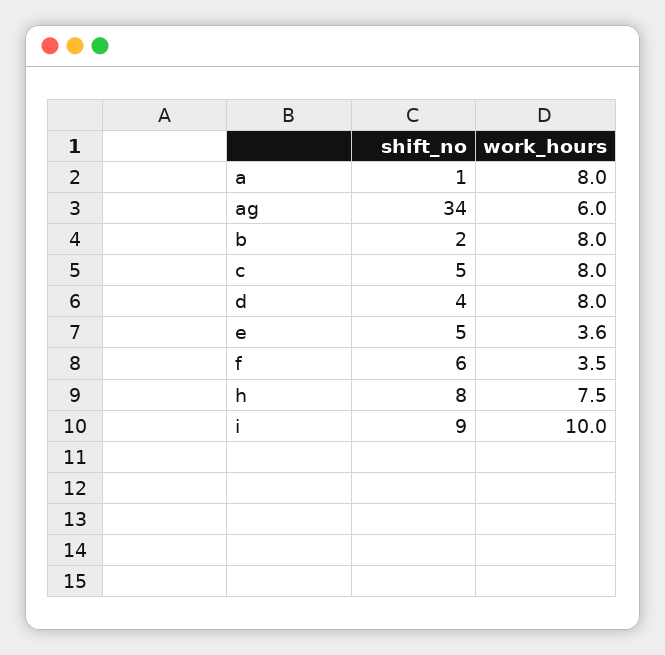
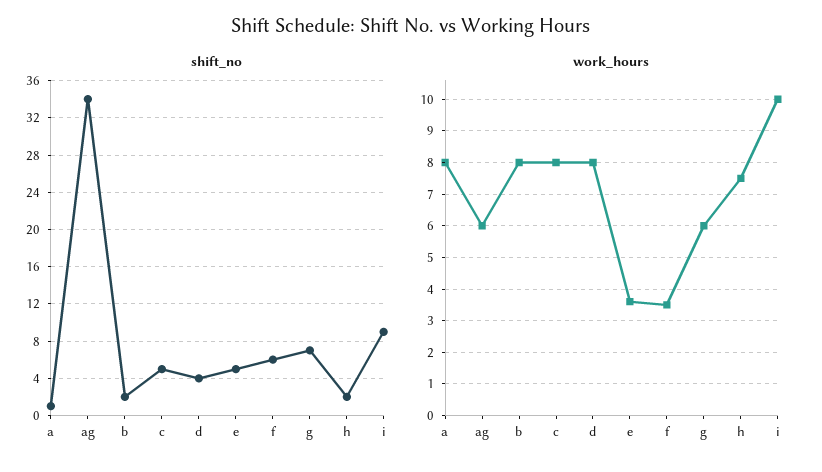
shift_no, h: 8 -> 2
shift_no, g: none -> 7
work_hours, g: none -> 6

